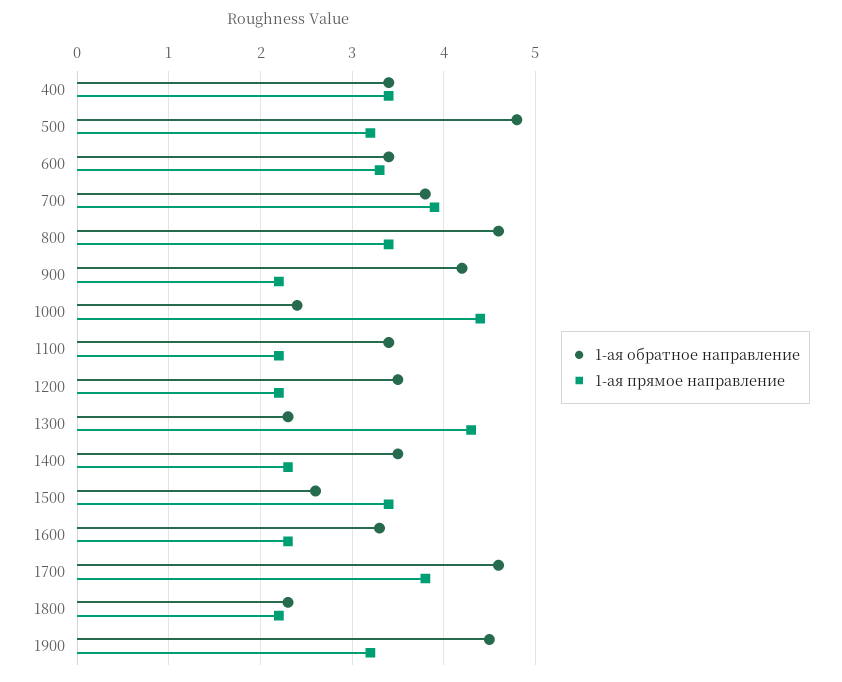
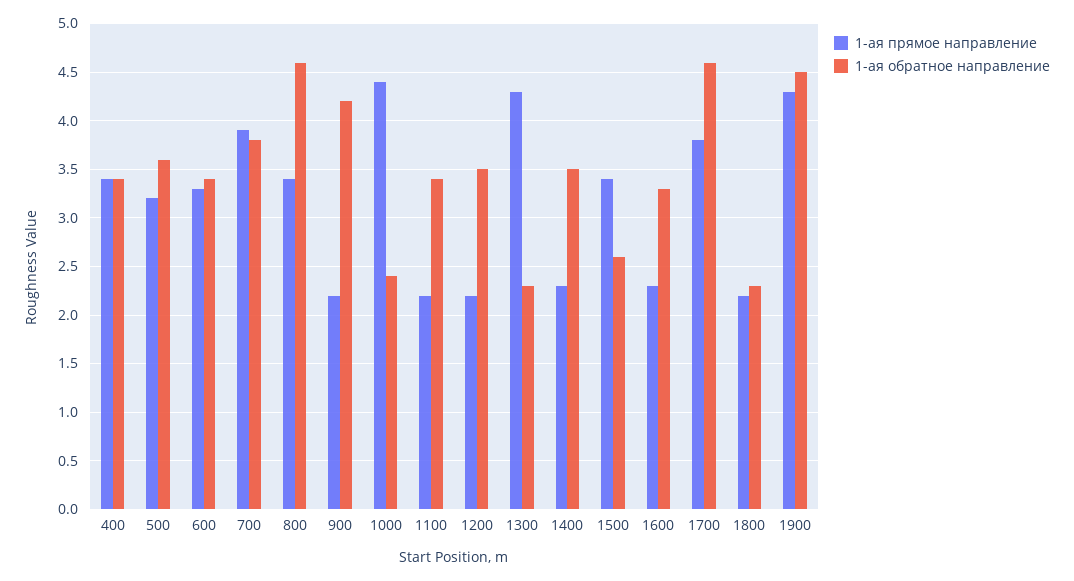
1-ая обратное направление, 500: 4.8 -> 3.6
1-ая прямое направление, 1900: 3.2 -> 4.3

